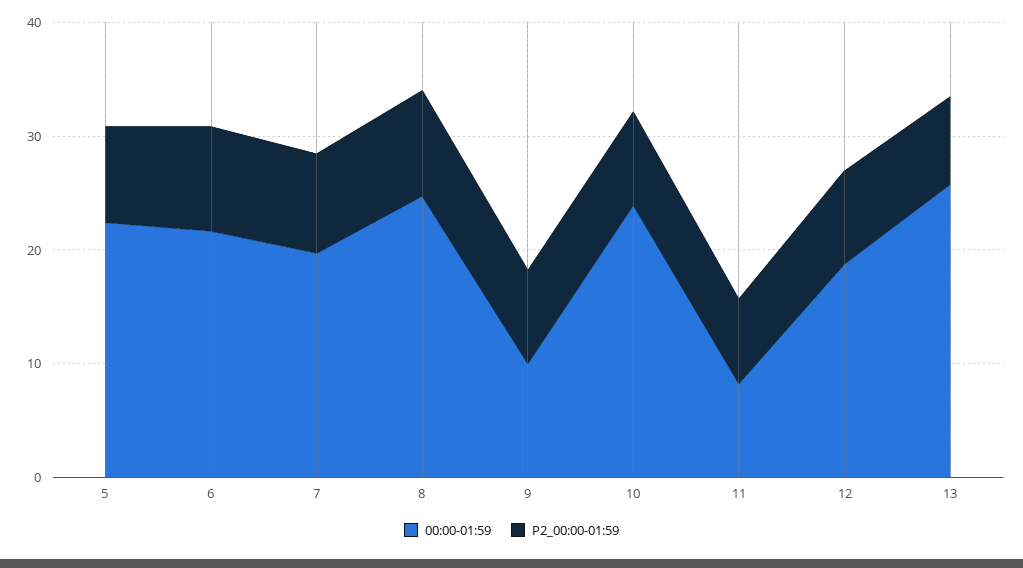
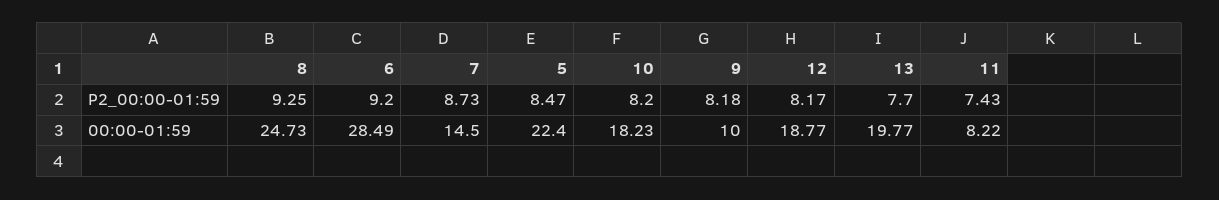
00:00-01:59, 6: 22 -> 28.49
00:00-01:59, 7: 20 -> 14.5
00:00-01:59, 10: 24 -> 18.23
00:00-01:59, 13: 26 -> 19.77

